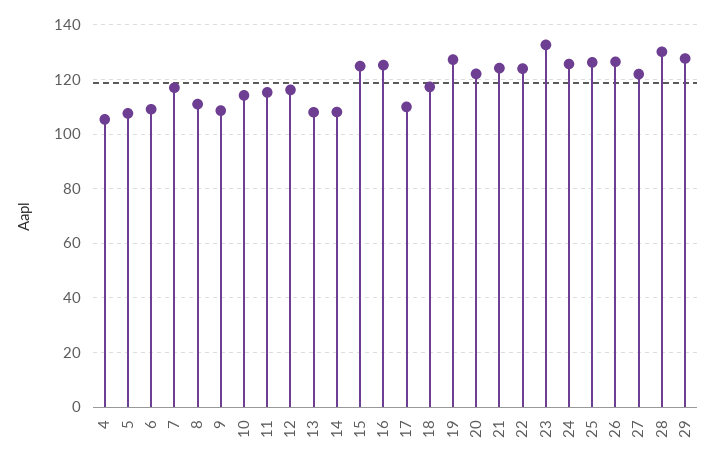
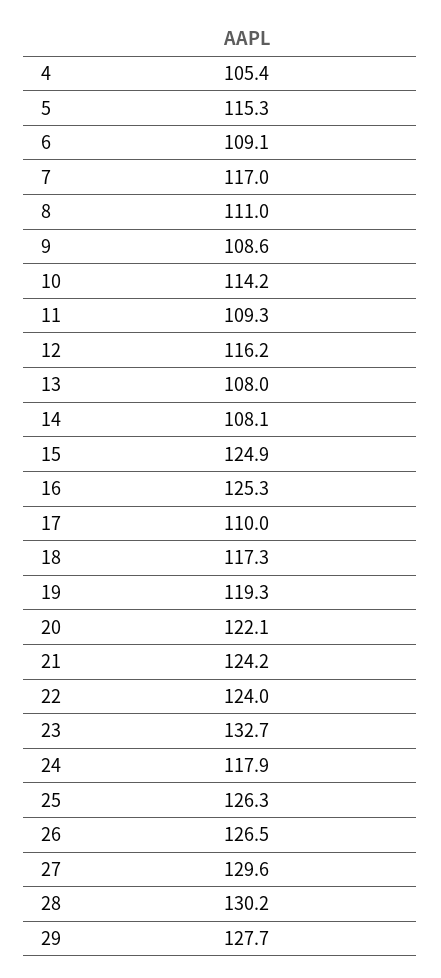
5: 107.5 -> 115.3
11: 115 -> 109.3
19: 127.5 -> 119.3
24: 125 -> 117.9
27: 122.5 -> 129.6

